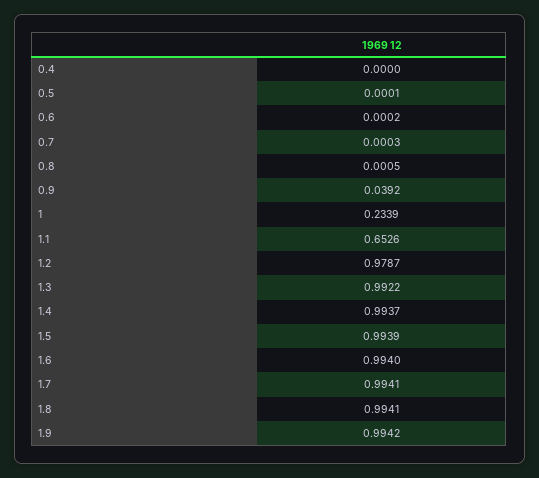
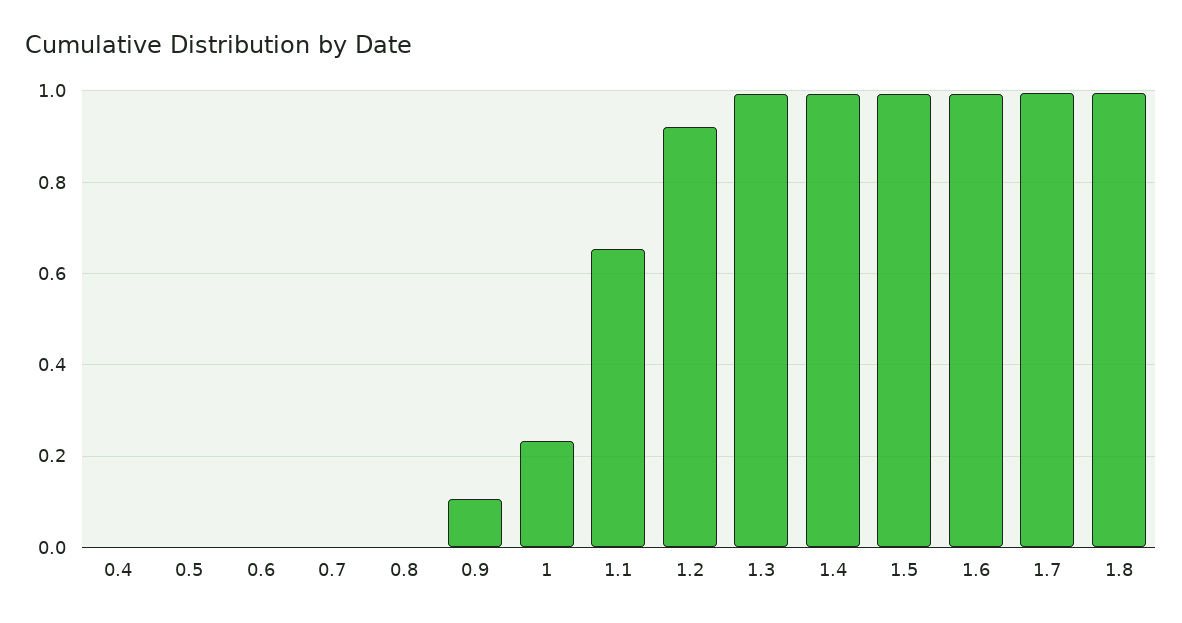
0.9: 0.0392 -> 0.1
1.2: 0.9787 -> 0.92
1.9: 0.9942 -> none

